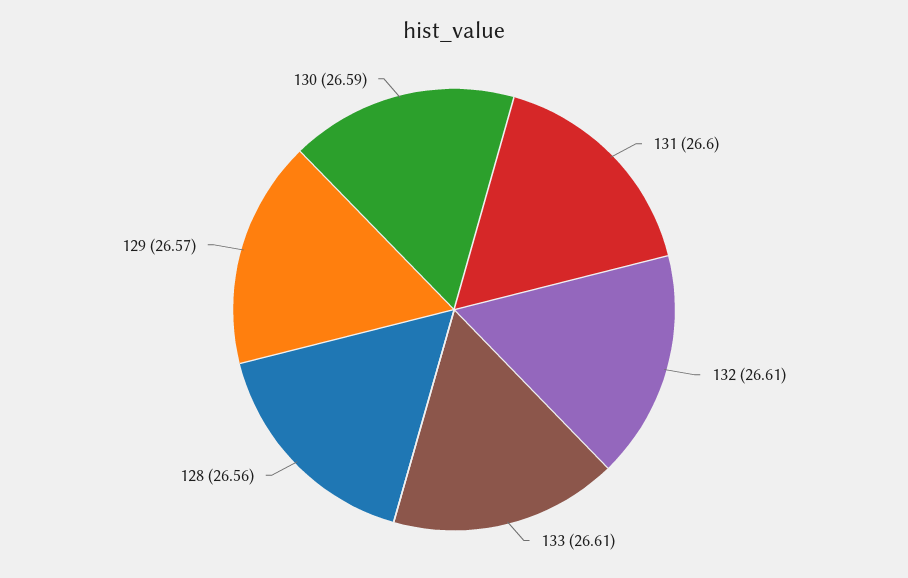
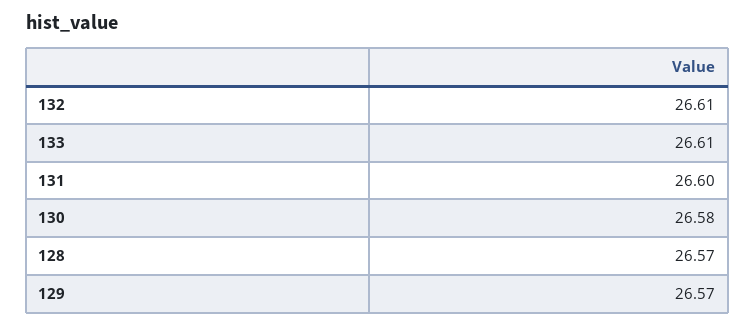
128: 26.56 -> 26.57
130: 26.59 -> 26.58

